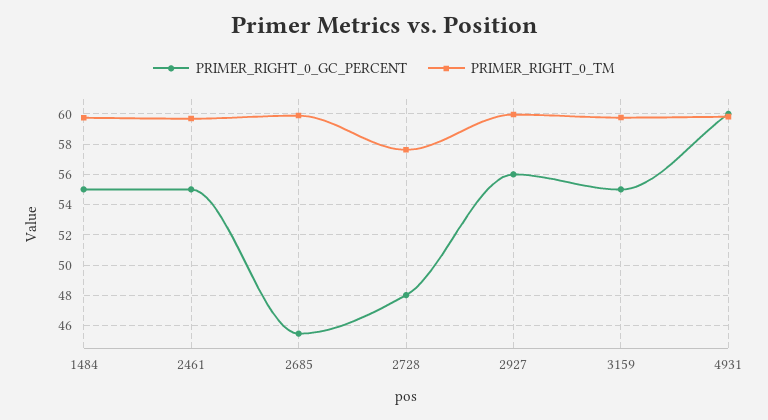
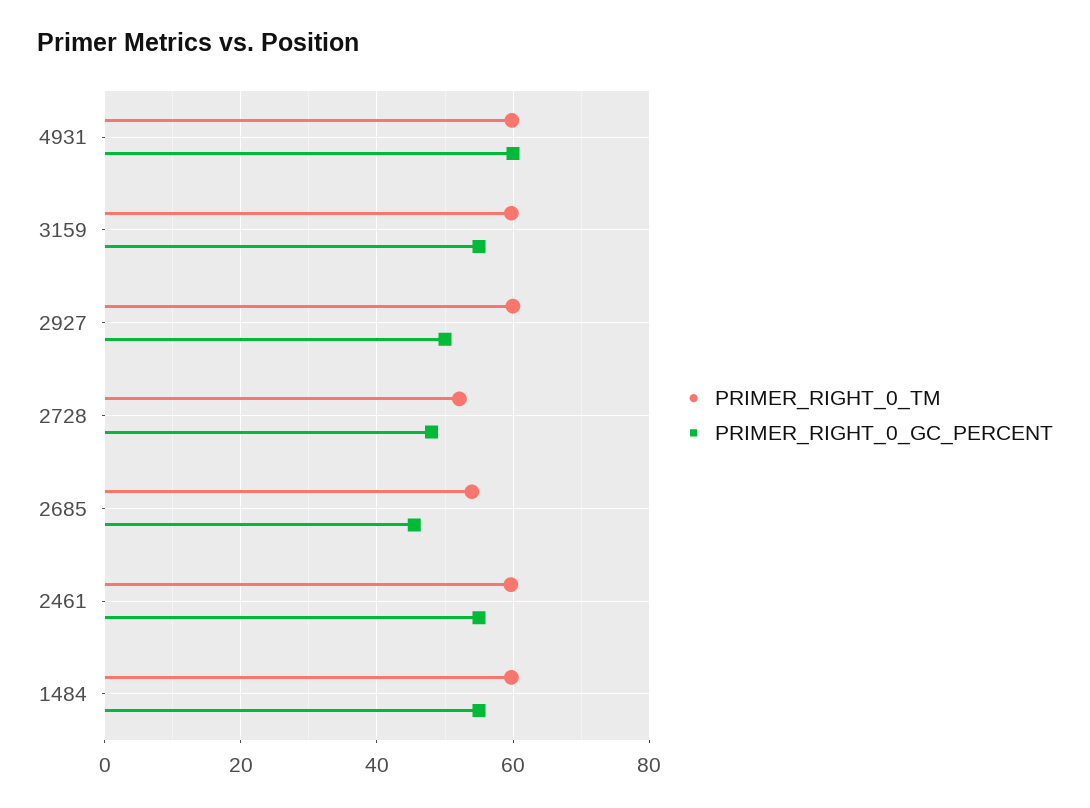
PRIMER_RIGHT_0_TM, 2685: 60 -> 54
PRIMER_RIGHT_0_TM, 2728: 57.5 -> 52
PRIMER_RIGHT_0_GC_PERCENT, 2927: 56 -> 50

